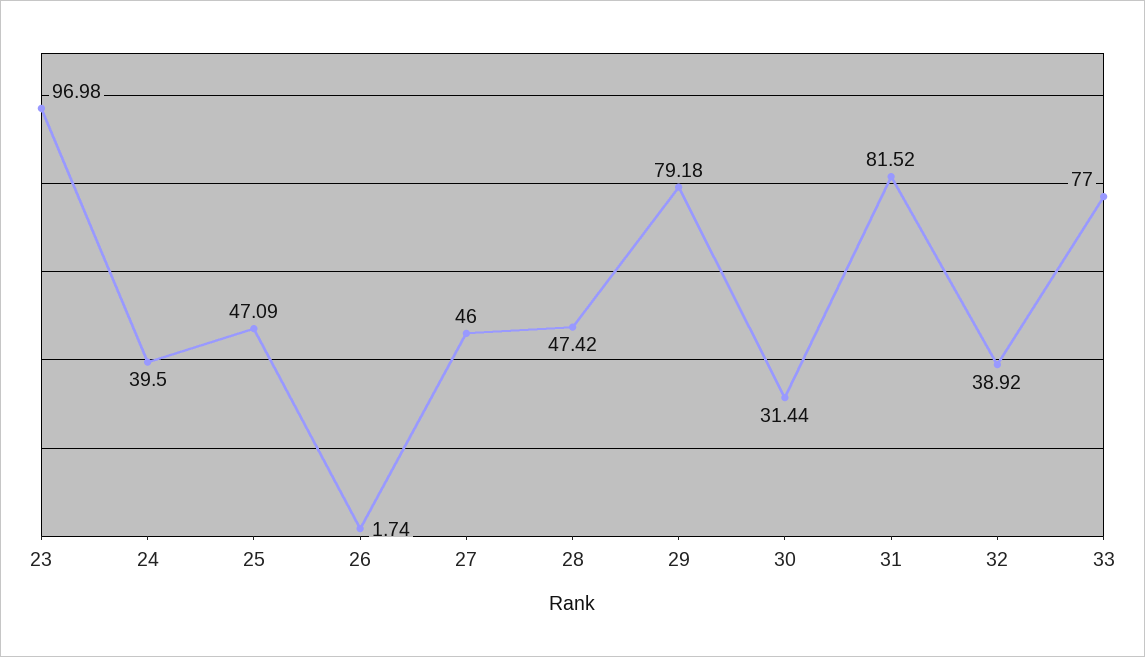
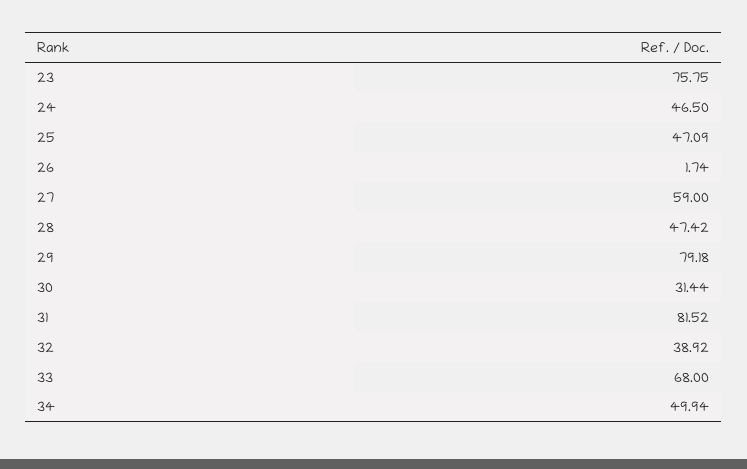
23: 96.98 -> 75.75
24: 39.5 -> 46.5
27: 46 -> 59
33: 77 -> 68
34: none -> 49.94

